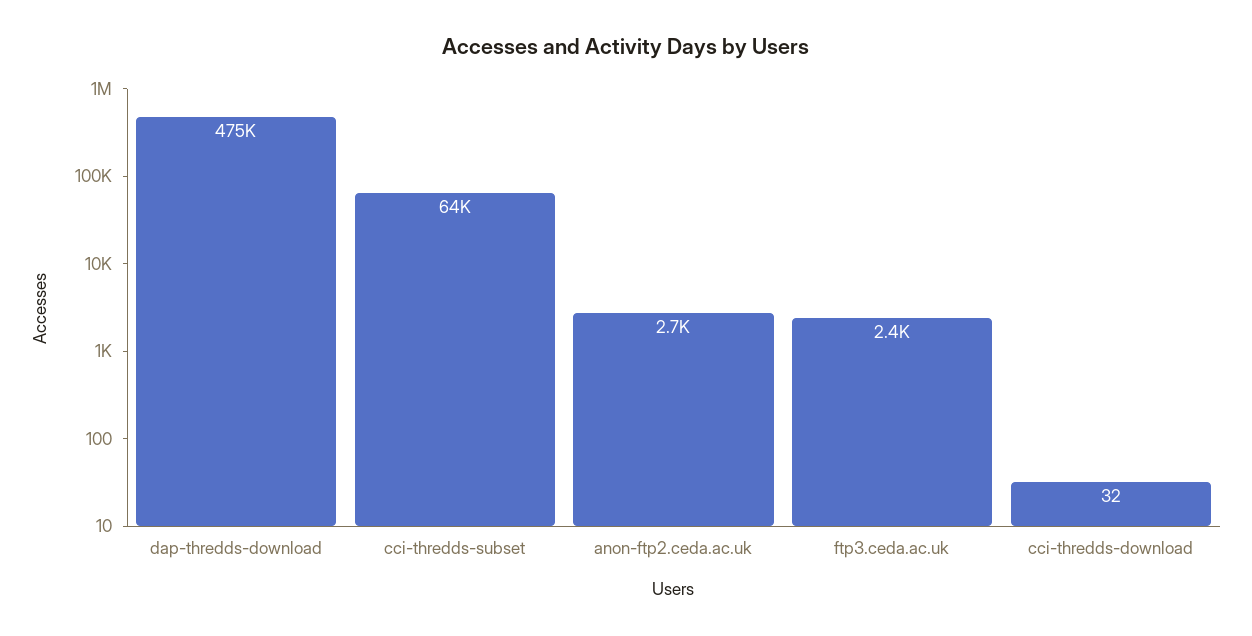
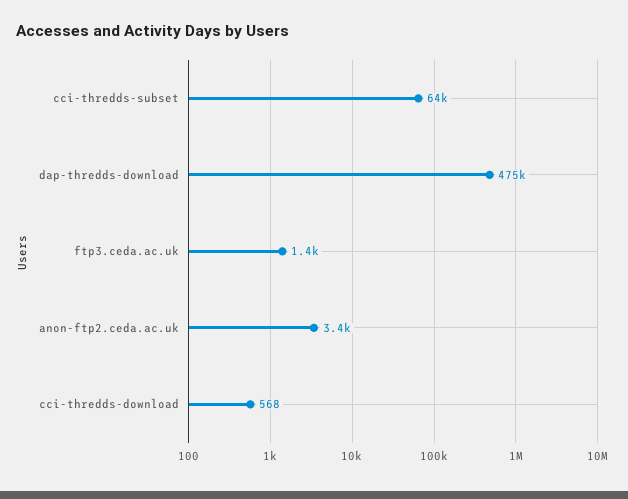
anon-ftp2.ceda.ac.uk: 2700 -> 3400
ftp3.ceda.ac.uk: 2400 -> 1400
cci-thredds-download: 32 -> 568

